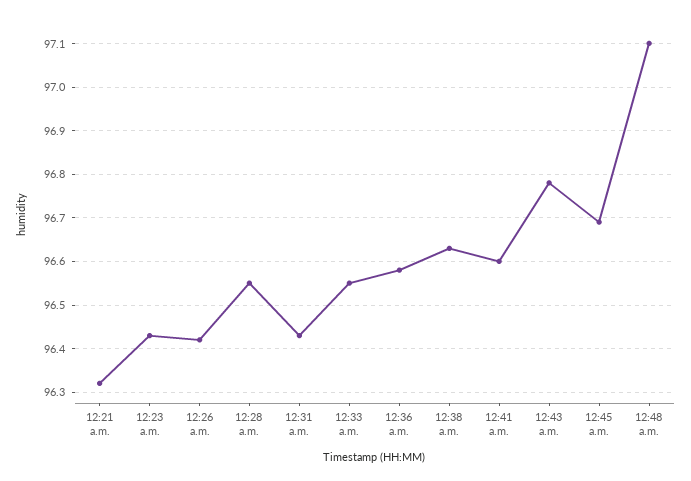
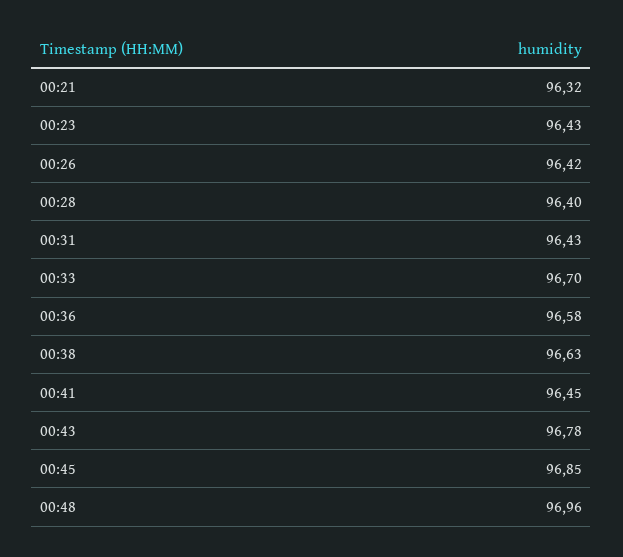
12:28 a.m.: 96.55 -> 96.4
12:33 a.m.: 96.55 -> 96.7
12:41 a.m.: 96.6 -> 96.45
12:45 a.m.: 96.7 -> 96.85
12:48 a.m.: 97.1 -> 96.96

